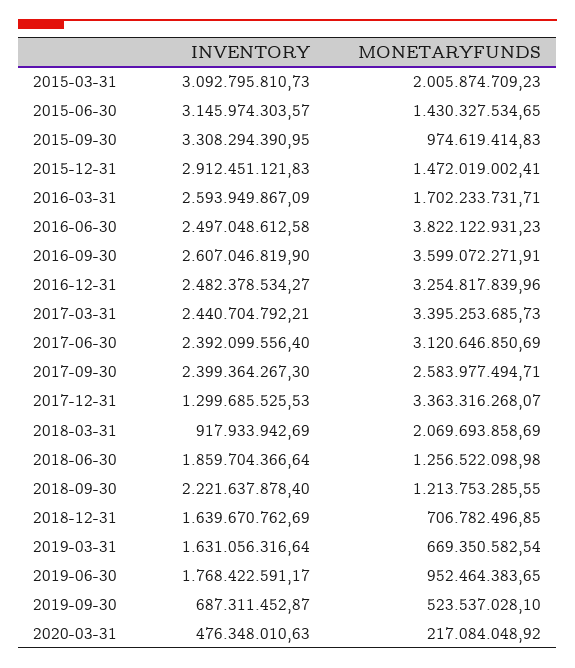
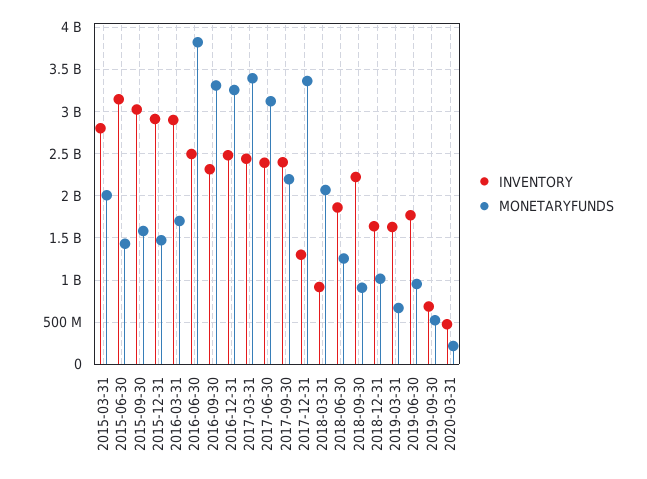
INVENTORY, 2015-03-31: 3092795810.73 -> 2800000000
INVENTORY, 2015-09-30: 3308294390.95 -> 3000000000
MONETARYFUNDS, 2015-09-30: 974619414.83 -> 1600000000
INVENTORY, 2016-03-31: 2593949867.09 -> 2900000000
INVENTORY, 2016-09-30: 2607046819.9 -> 2300000000
MONETARYFUNDS, 2016-09-30: 3599072271.91 -> 3300000000
MONETARYFUNDS, 2017-09-30: 2583977494.71 -> 2200000000
MONETARYFUNDS, 2018-09-30: 1213753285.55 -> 900000000
MONETARYFUNDS, 2018-12-31: 706782496.85 -> 1000000000

